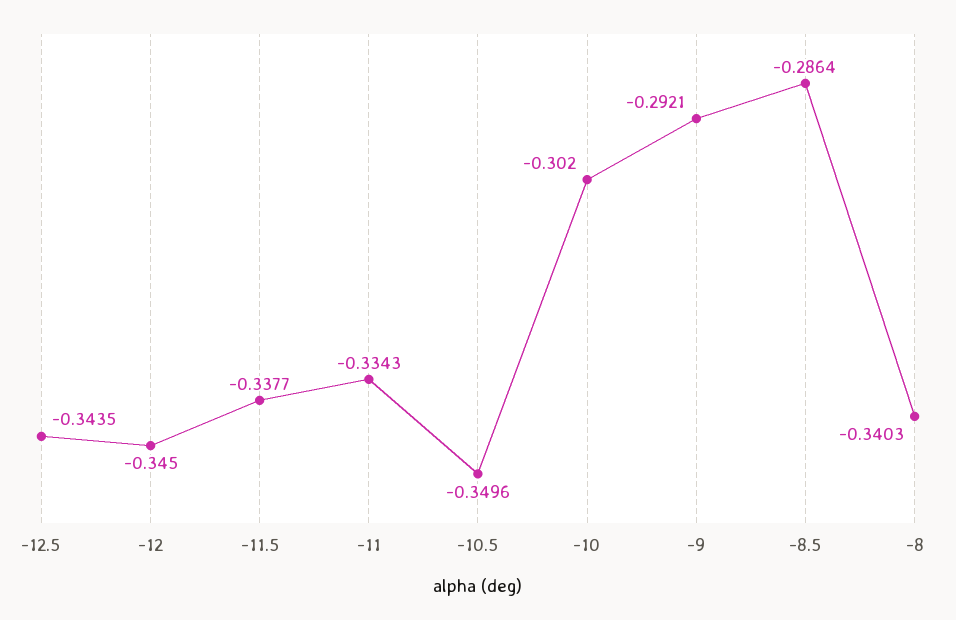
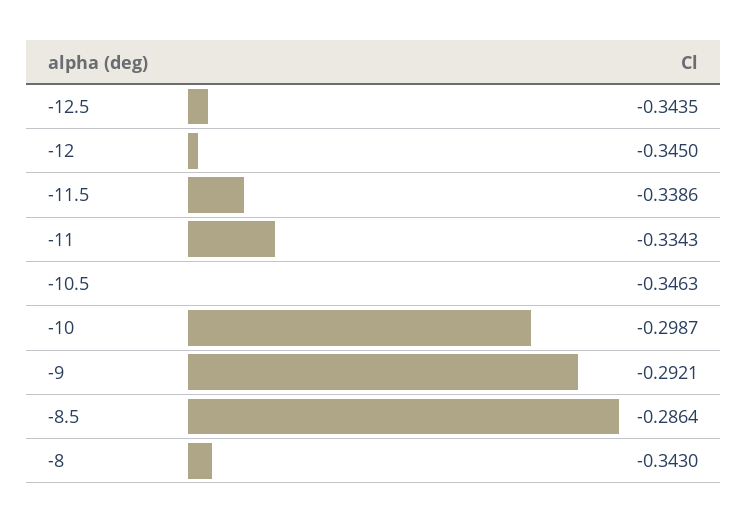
-11.5: -0.3377 -> -0.3386
-10.5: -0.3496 -> -0.3463
-10: -0.302 -> -0.2987
-8: -0.3403 -> -0.343

